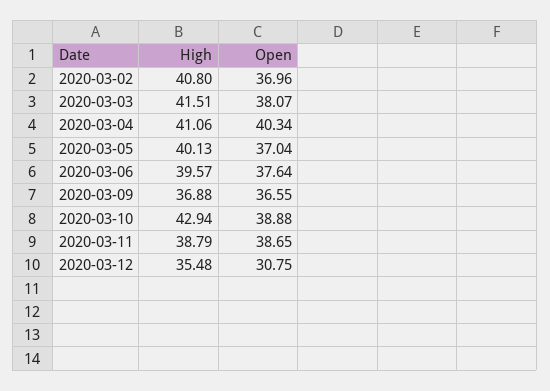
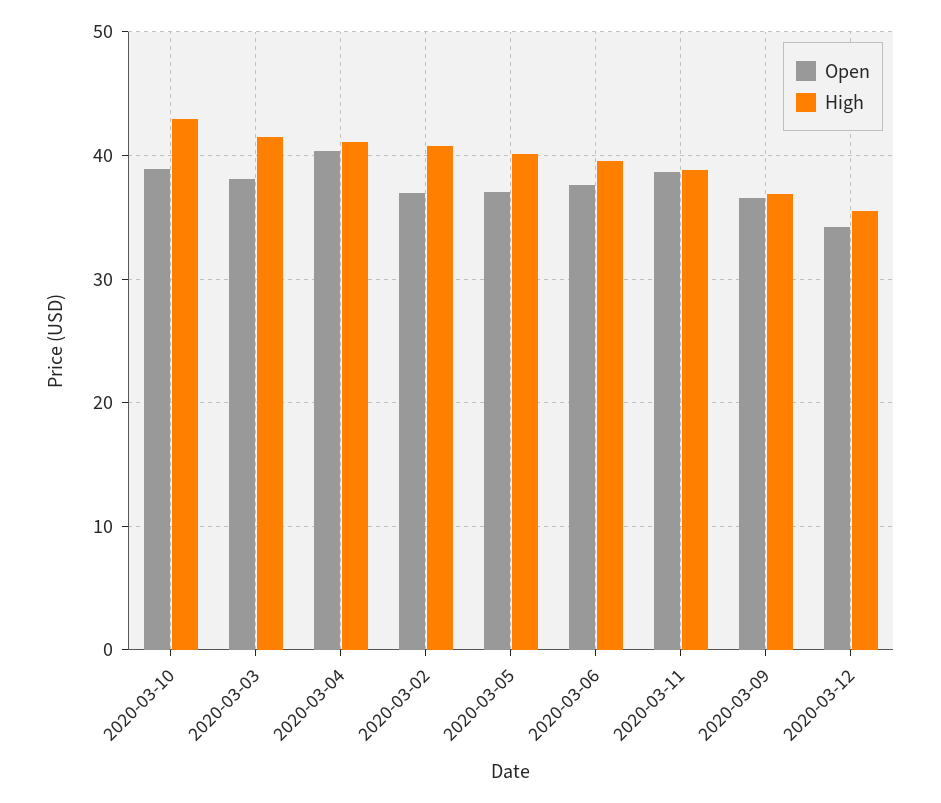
Open, 2020-03-12: 30.75 -> 34

